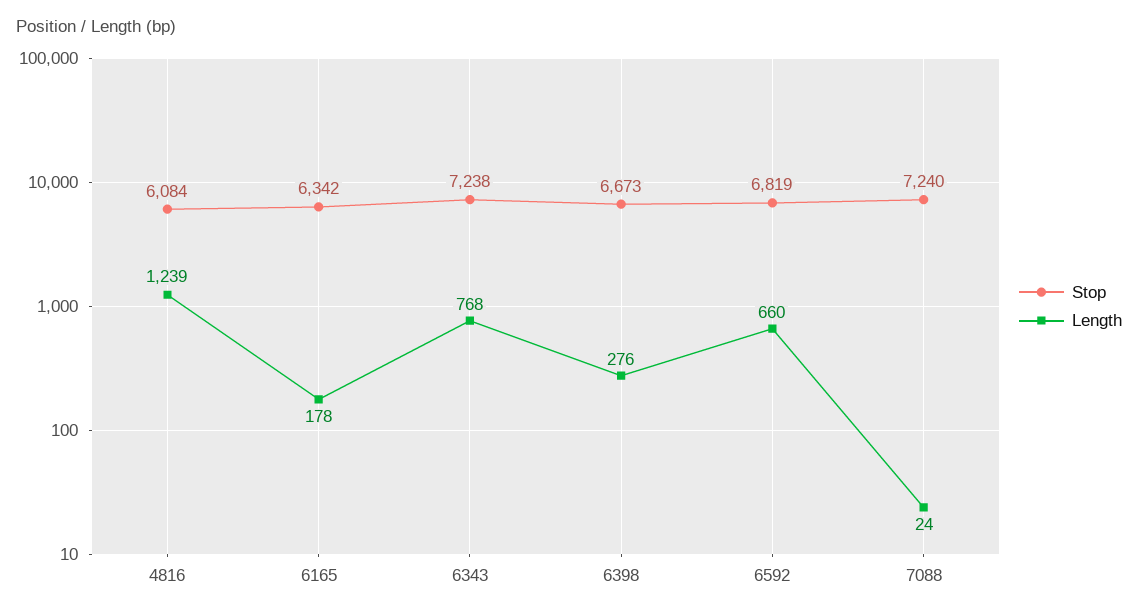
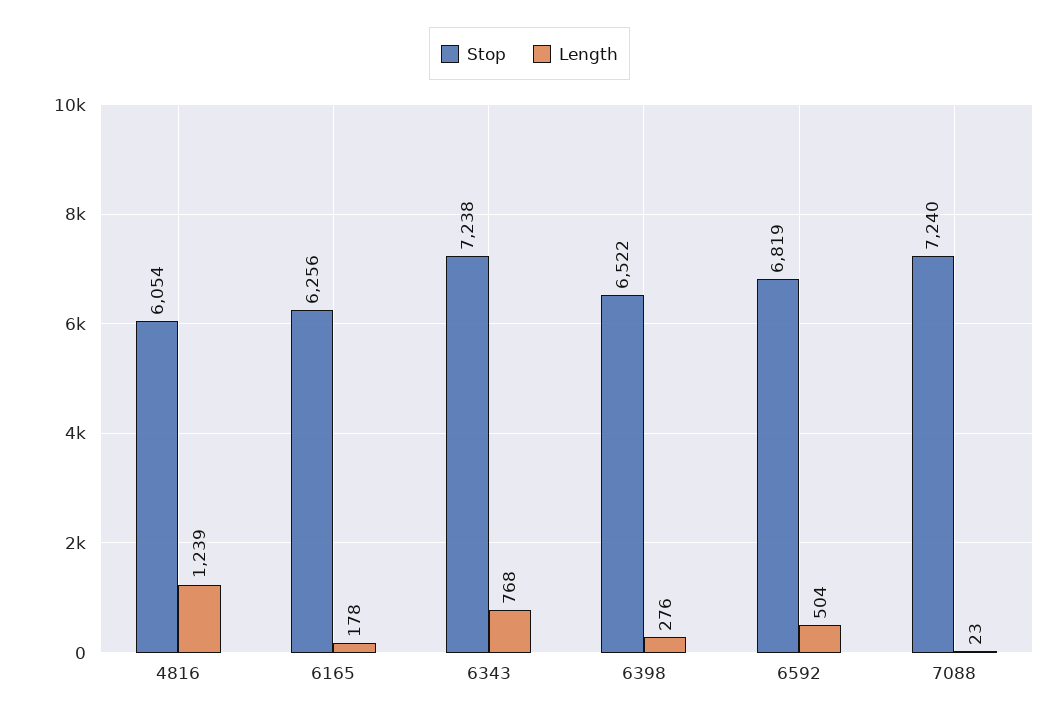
Stop, 4816: 6084 -> 6054
Stop, 6165: 6342 -> 6256
Stop, 6398: 6673 -> 6522
Length, 6592: 660 -> 504
Length, 7088: 24 -> 23

